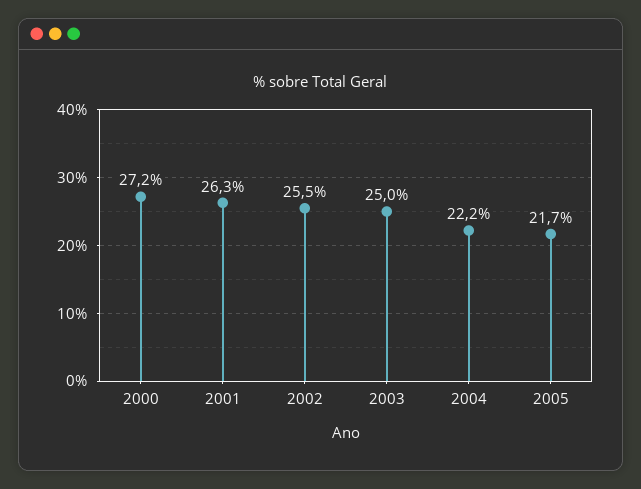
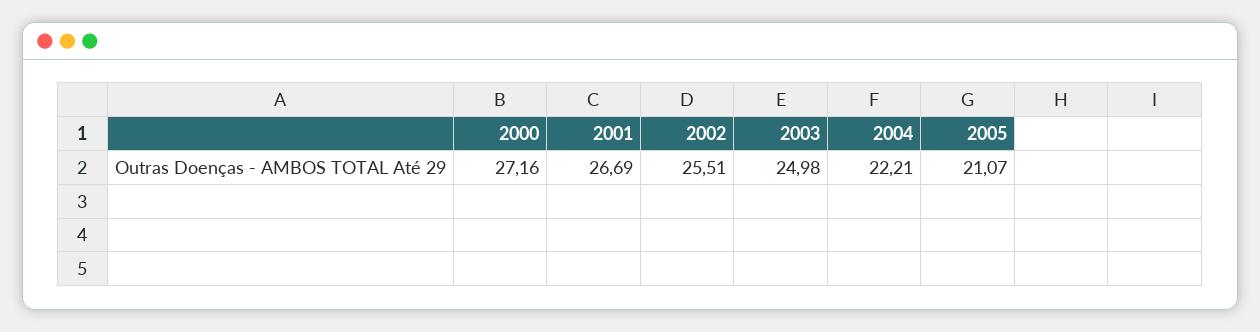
2001: 26.3 -> 26.69
2005: 21.7 -> 21.07

